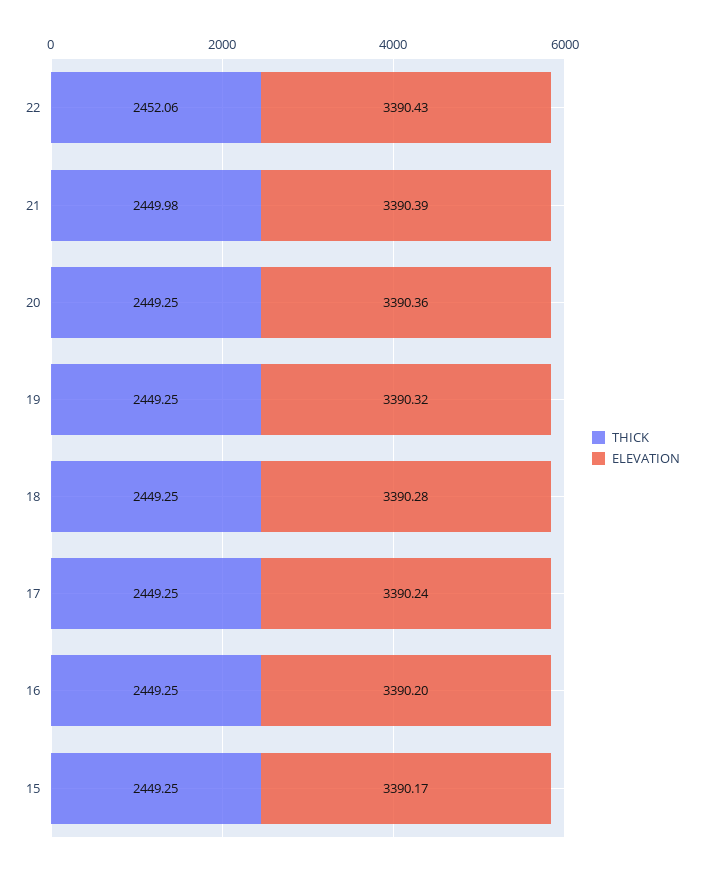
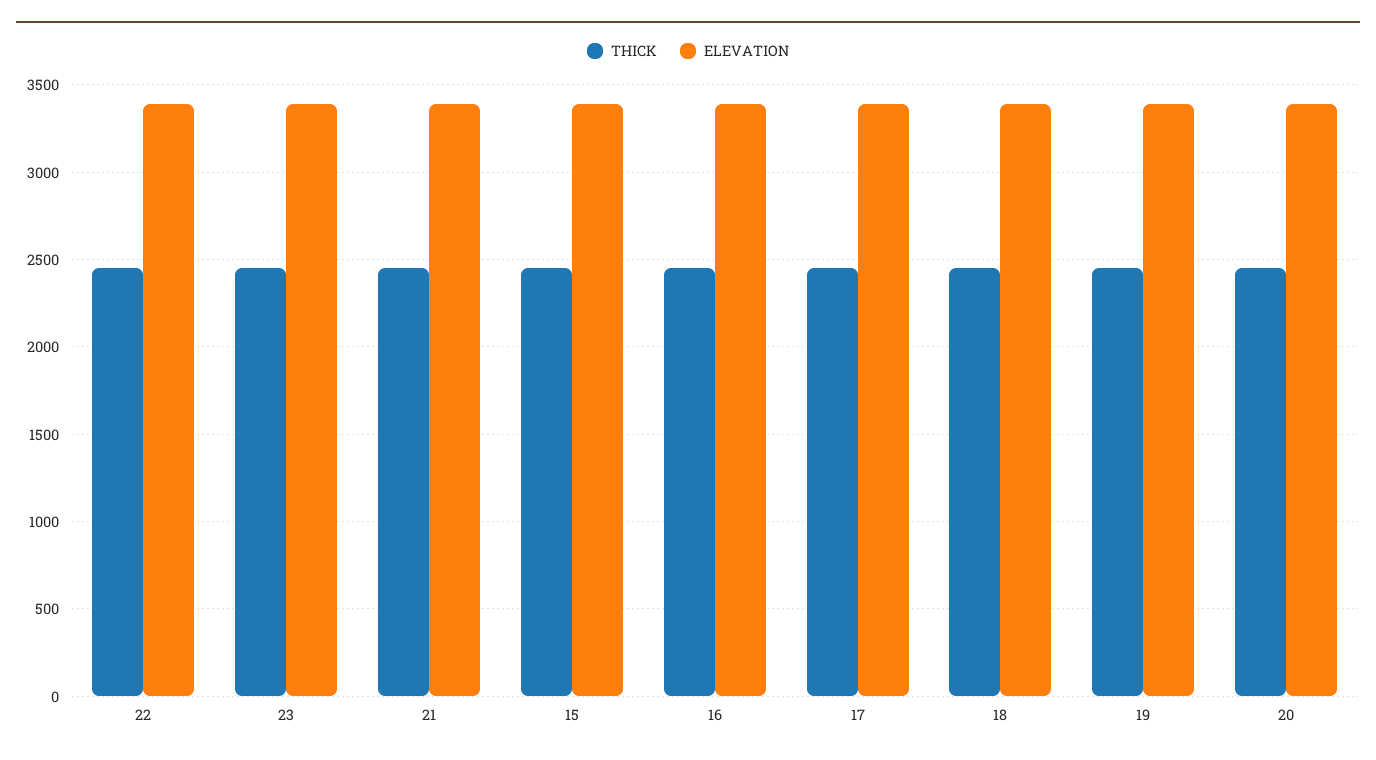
THICK, 23: none -> 2450
ELEVATION, 23: none -> 3400

